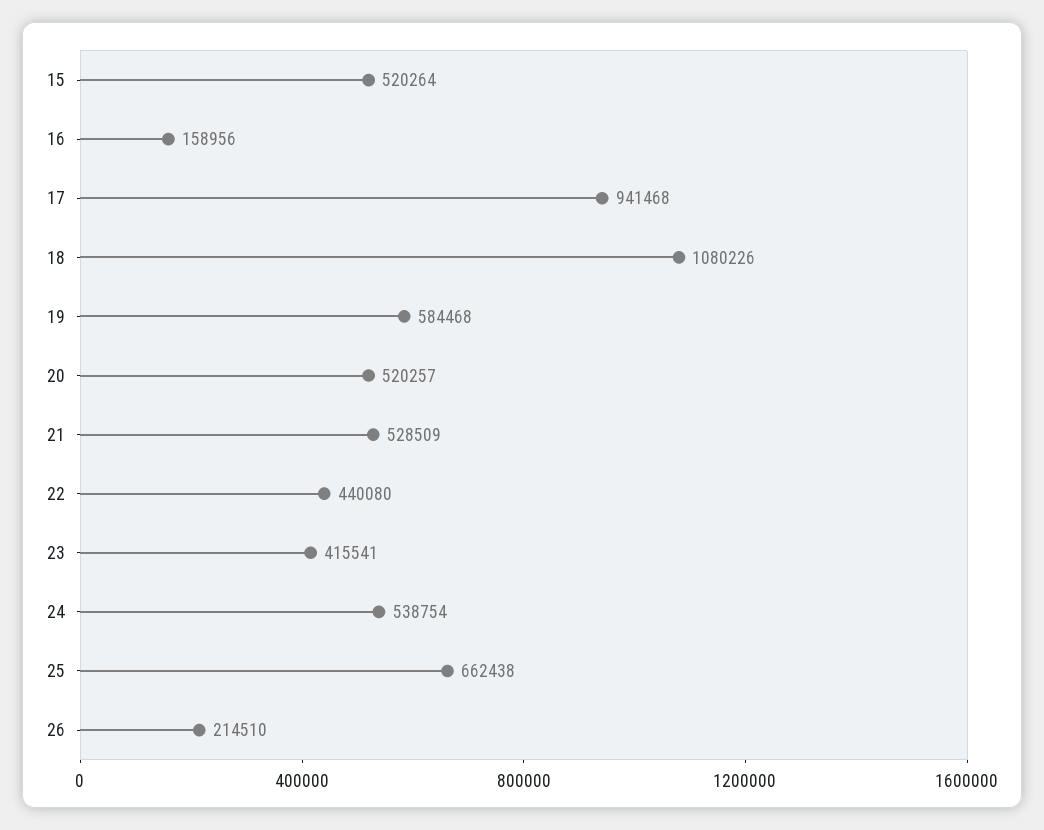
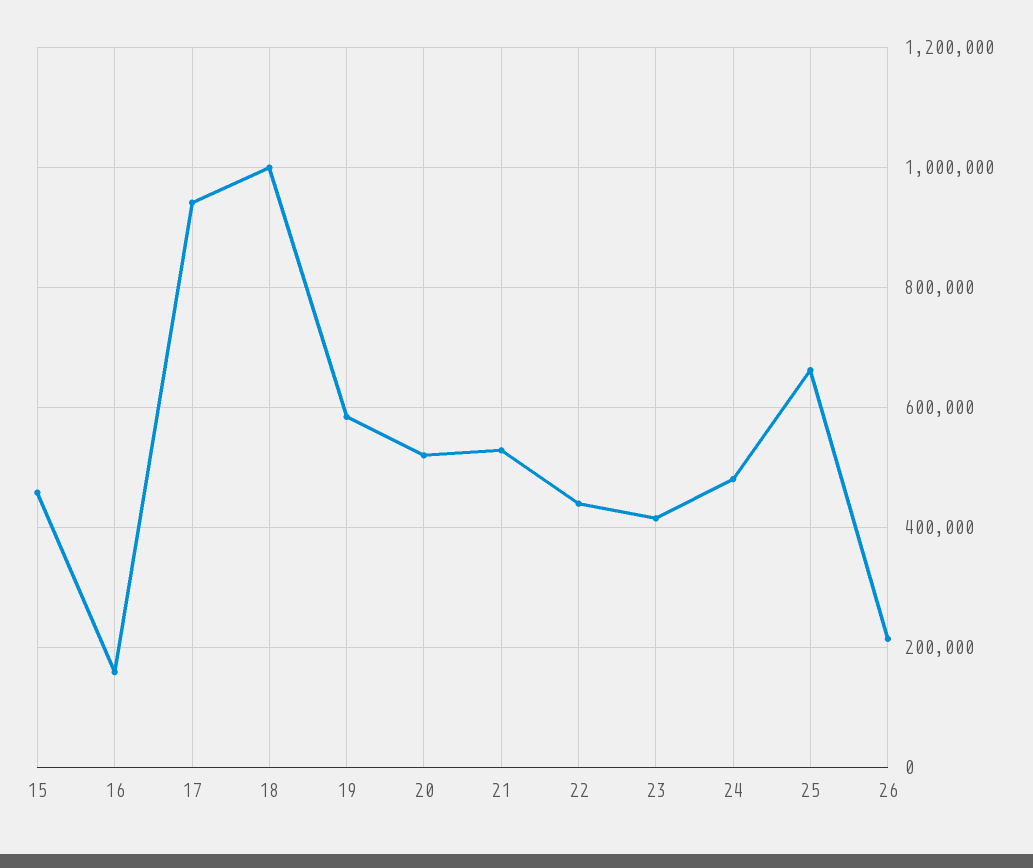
15: 520264 -> 460000
18: 1080226 -> 1000000
24: 538754 -> 480000

